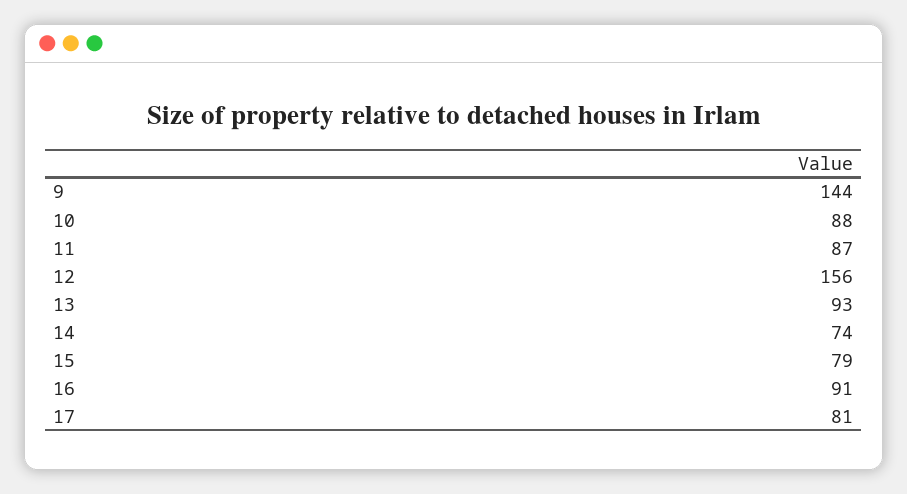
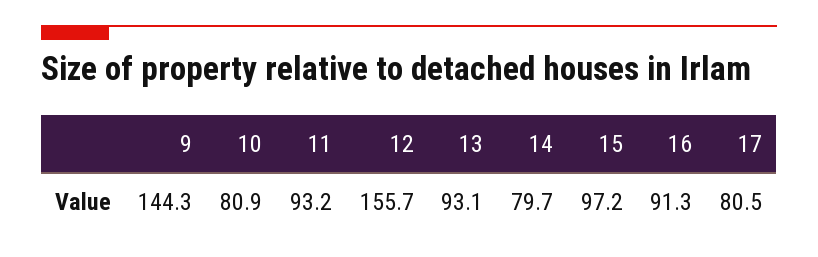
10: 88 -> 80.9
11: 87 -> 93.2
14: 74 -> 79.7
15: 79 -> 97.2

